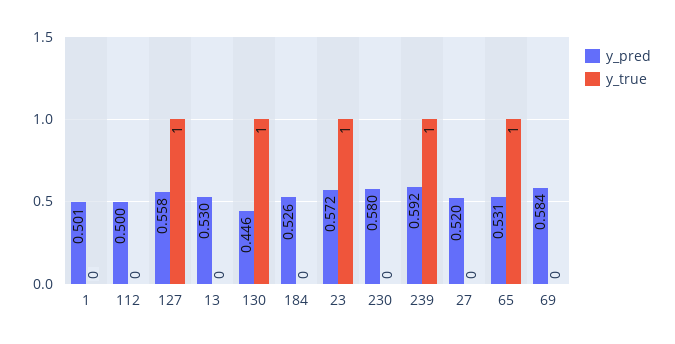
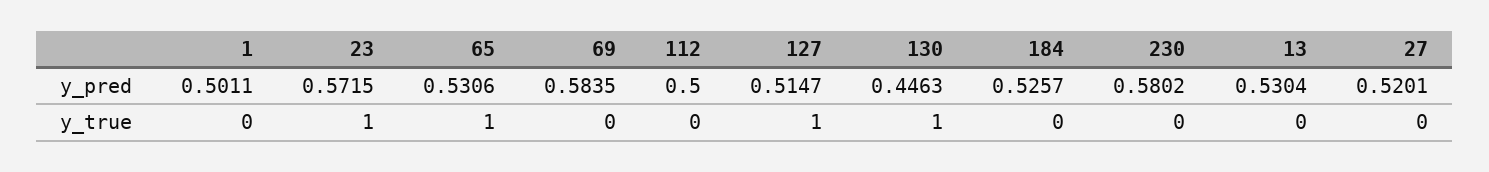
y_pred, 127: 0.558 -> 0.5147
y_pred, 239: 0.592 -> none
y_true, 239: 1 -> none

